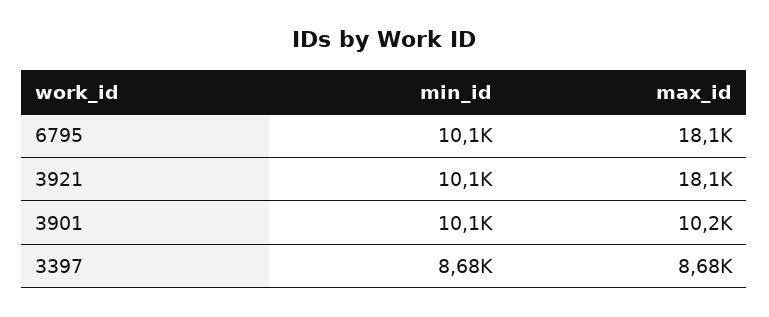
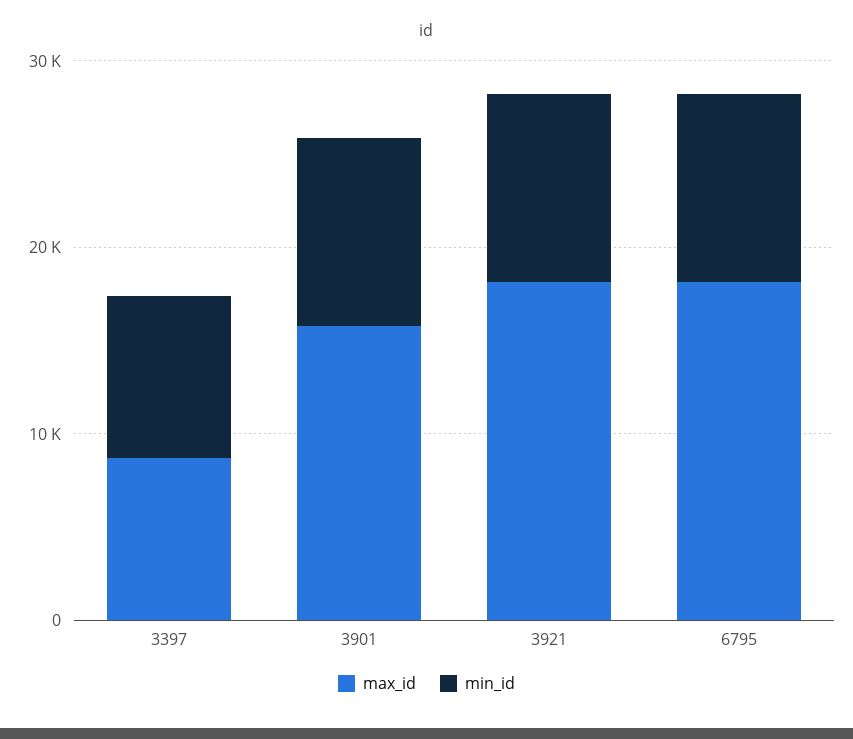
max_id, 3901: 10200 -> 16000

